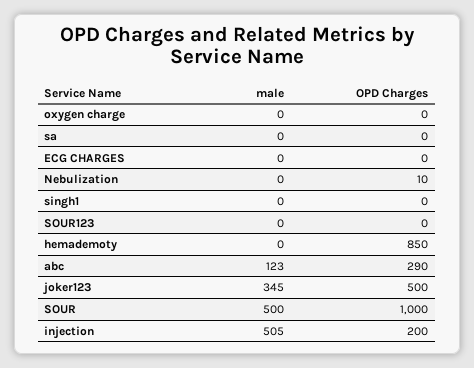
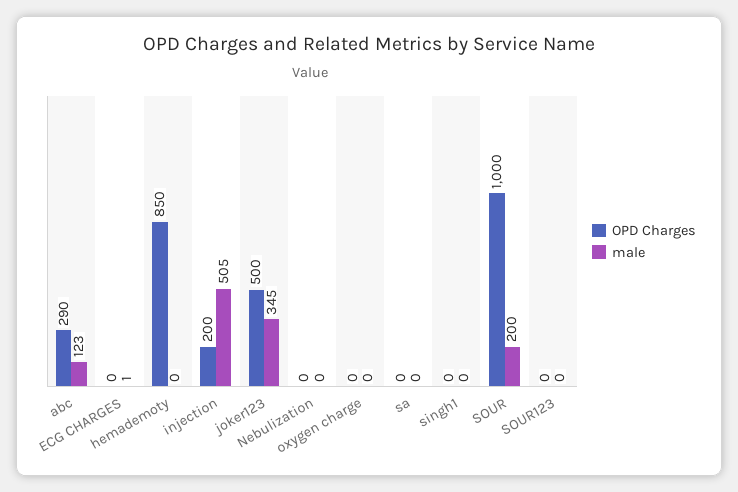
male, ECG CHARGES: 0 -> 1
OPD Charges, Nebulization: 10 -> 0
male, SOUR: 500 -> 200

